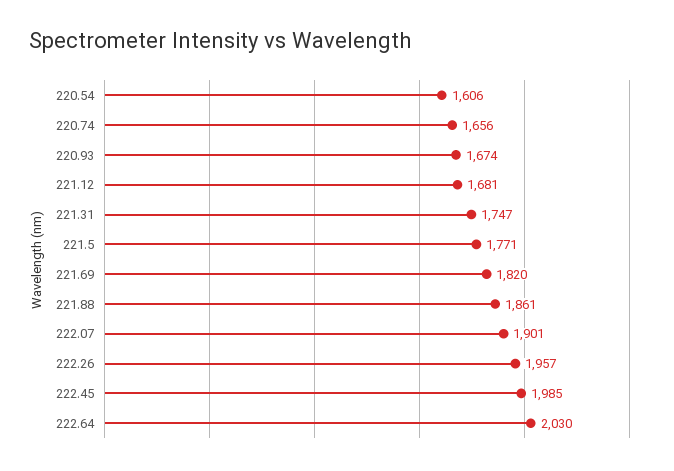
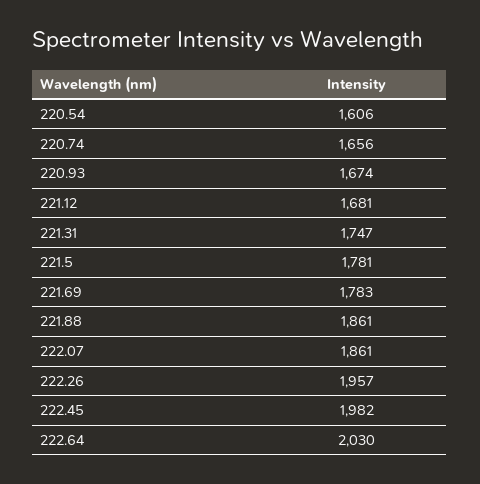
221.5: 1771 -> 1781
221.69: 1820 -> 1783
222.07: 1901 -> 1861
222.45: 1985 -> 1982

